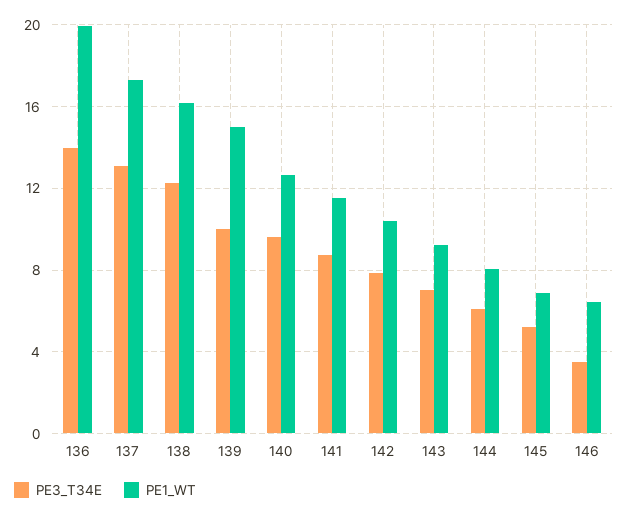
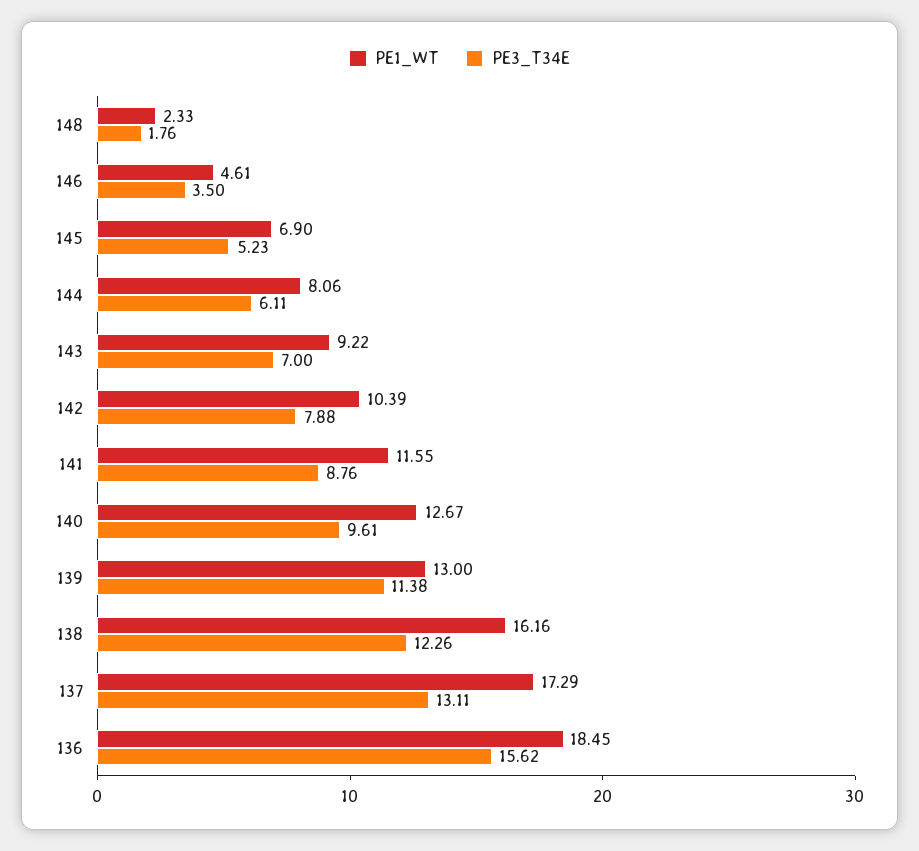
PE3_T34E, 136: 14 -> 15.62
PE1_WT, 136: 20 -> 18.45
PE3_T34E, 139: 10 -> 11.38
PE1_WT, 139: 15 -> 13
PE1_WT, 146: 6.5 -> 4.61
PE1_WT, 148: none -> 2.33
PE3_T34E, 148: none -> 1.76

